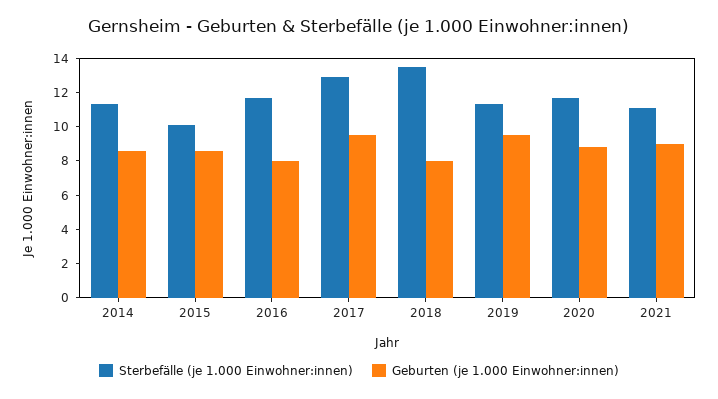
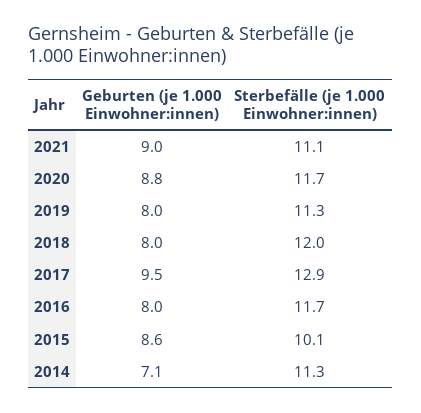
Geburten (je 1.000 Einwohner:innen), 2014: 8.5 -> 7.1
Sterbefälle (je 1.000 Einwohner:innen), 2018: 13.5 -> 12
Geburten (je 1.000 Einwohner:innen), 2019: 9.5 -> 8

